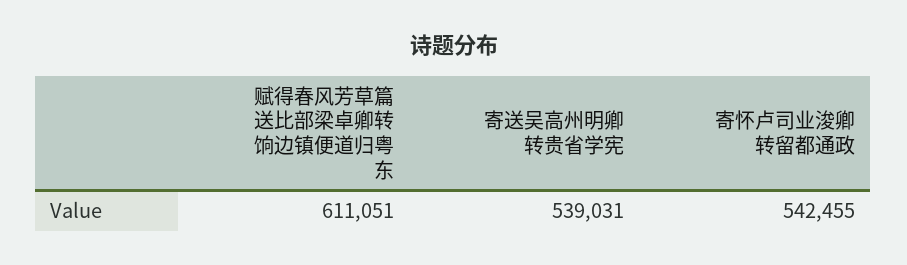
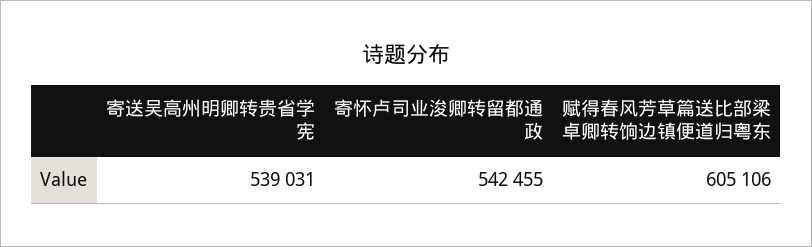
赋得春风芳草篇送比部梁卓卿转饷边镇便道归粤东: 611051 -> 605106

